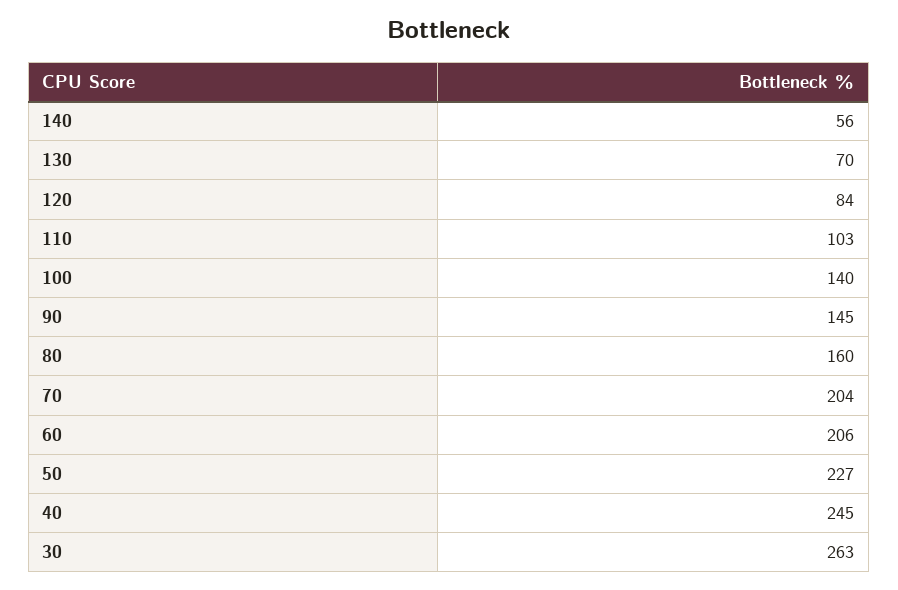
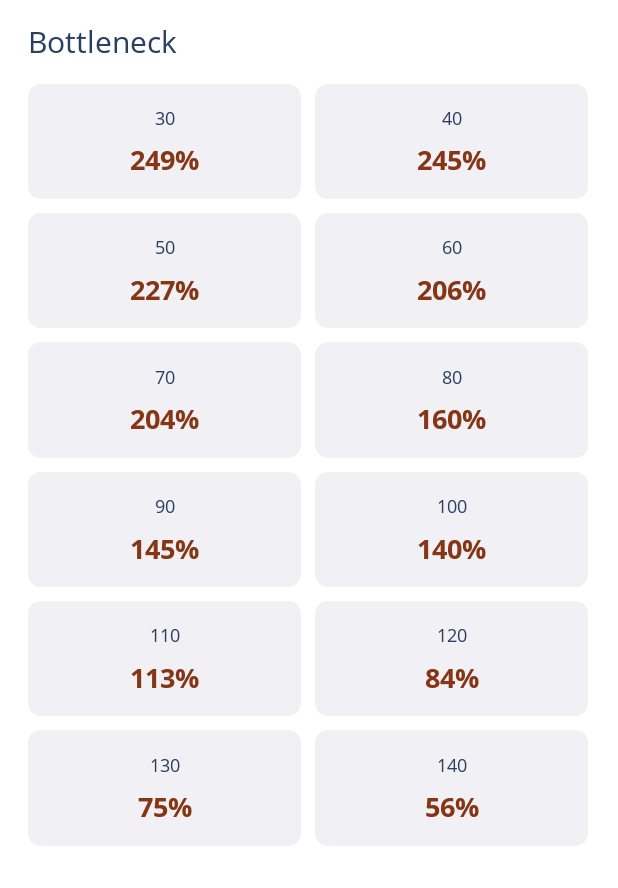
130: 70 -> 75
110: 103 -> 113
30: 263 -> 249

